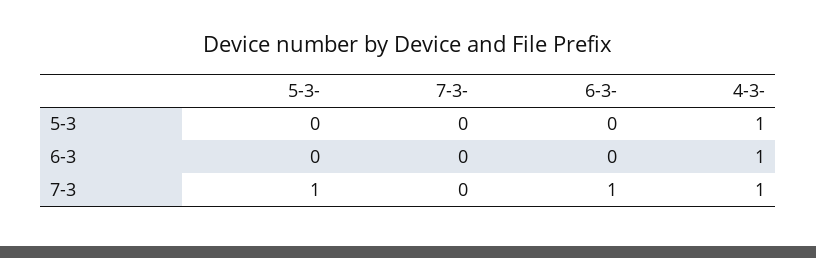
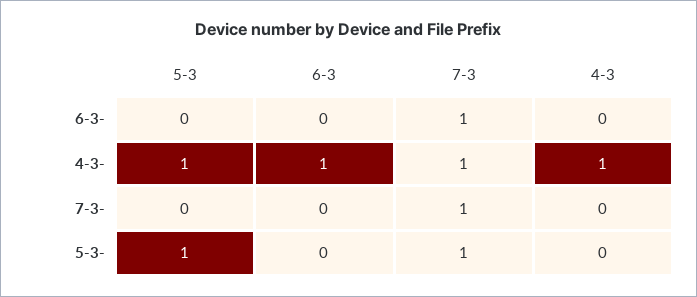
5-3-, 5-3: 0 -> 1
7-3-, 7-3: 0 -> 1
6-3-, 4-3: none -> 0
4-3-, 4-3: none -> 1
7-3-, 4-3: none -> 0
5-3-, 4-3: none -> 0

